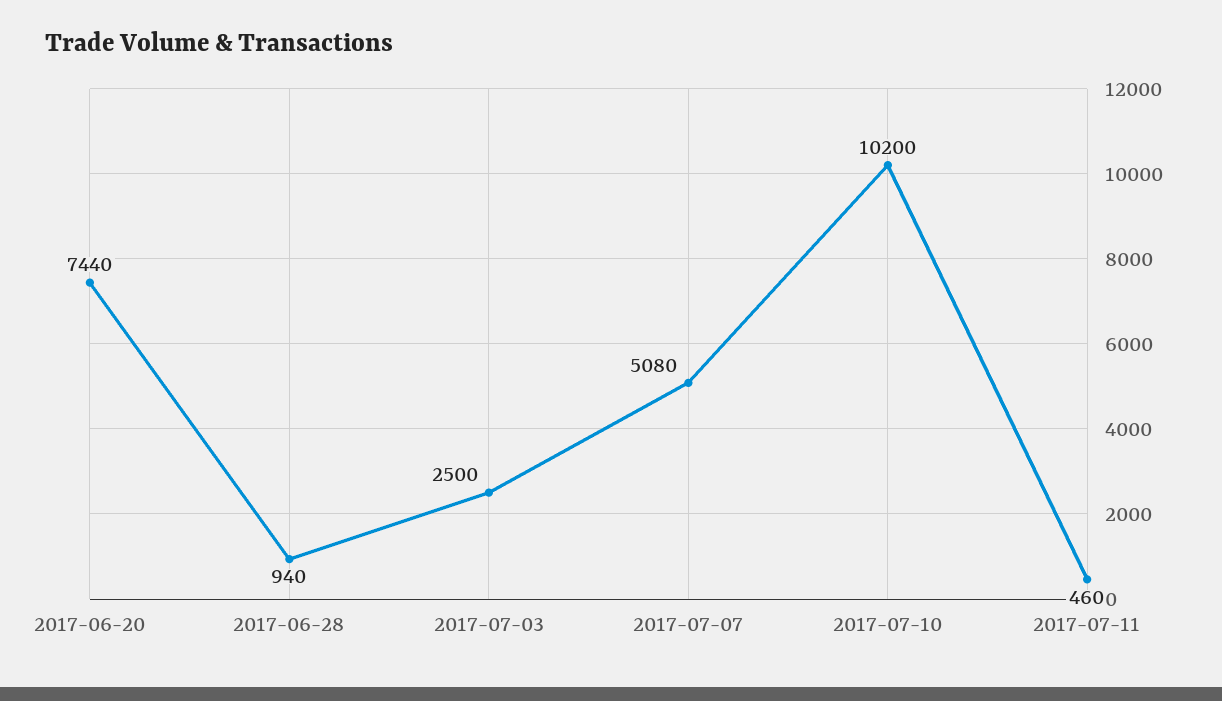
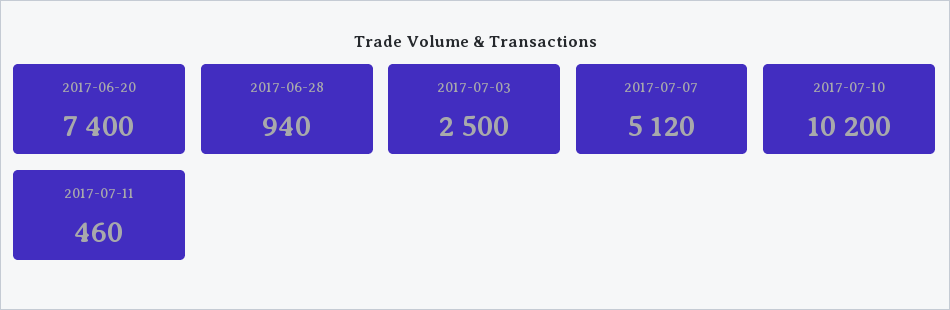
2017-06-20: 7440 -> 7400
2017-07-07: 5080 -> 5120

